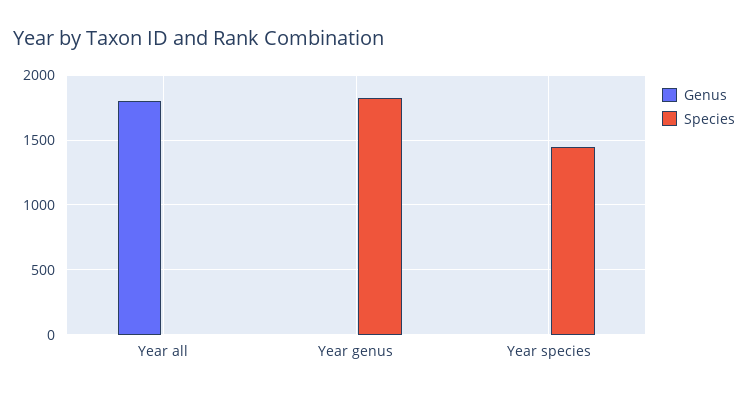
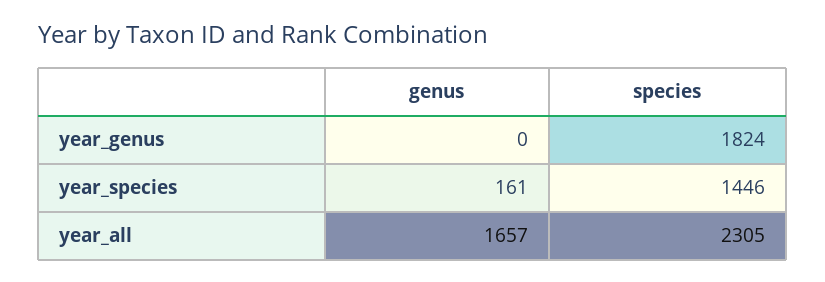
Genus, Year all: 1800 -> 1657
Species, Year all: 0 -> 2305
Genus, Year species: 0 -> 161

